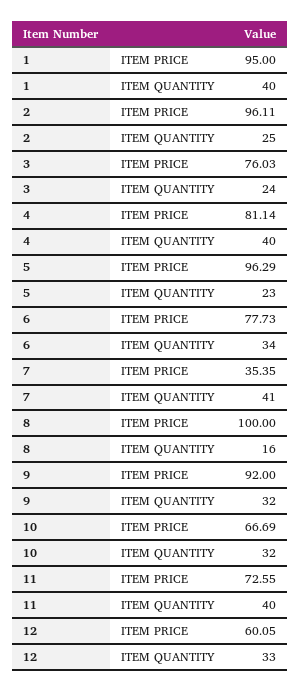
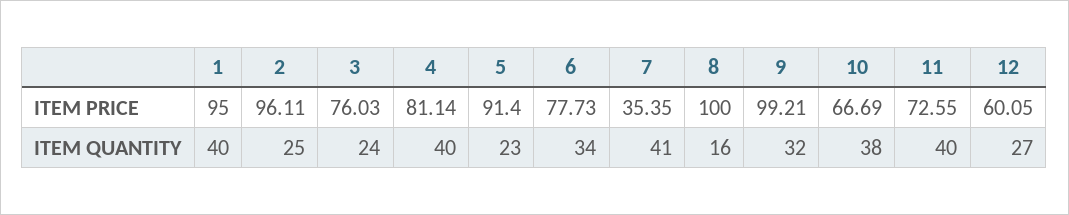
5, ITEM PRICE: 96.29 -> 91.4
9, ITEM PRICE: 92 -> 99.21
10, ITEM QUANTITY: 32 -> 38
12, ITEM QUANTITY: 33 -> 27

